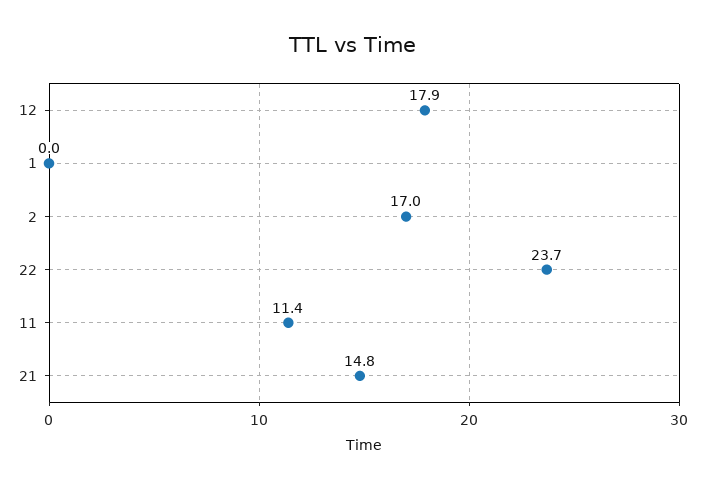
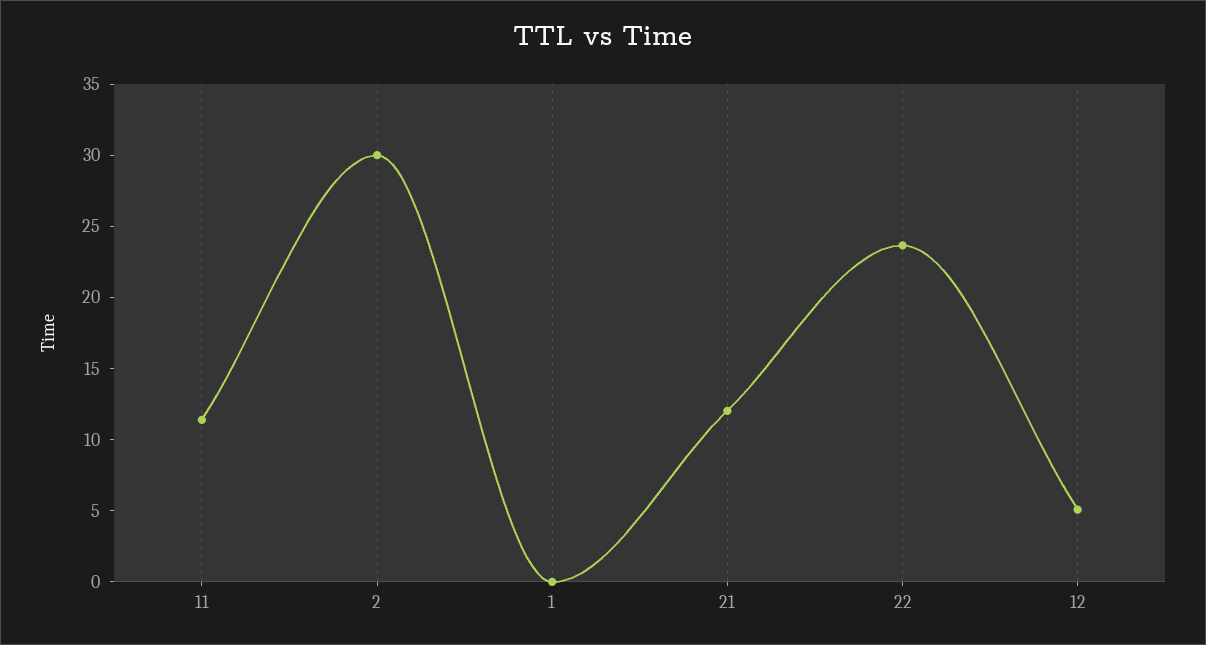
12: 17.9 -> 5
2: 17 -> 30
21: 14.8 -> 12

